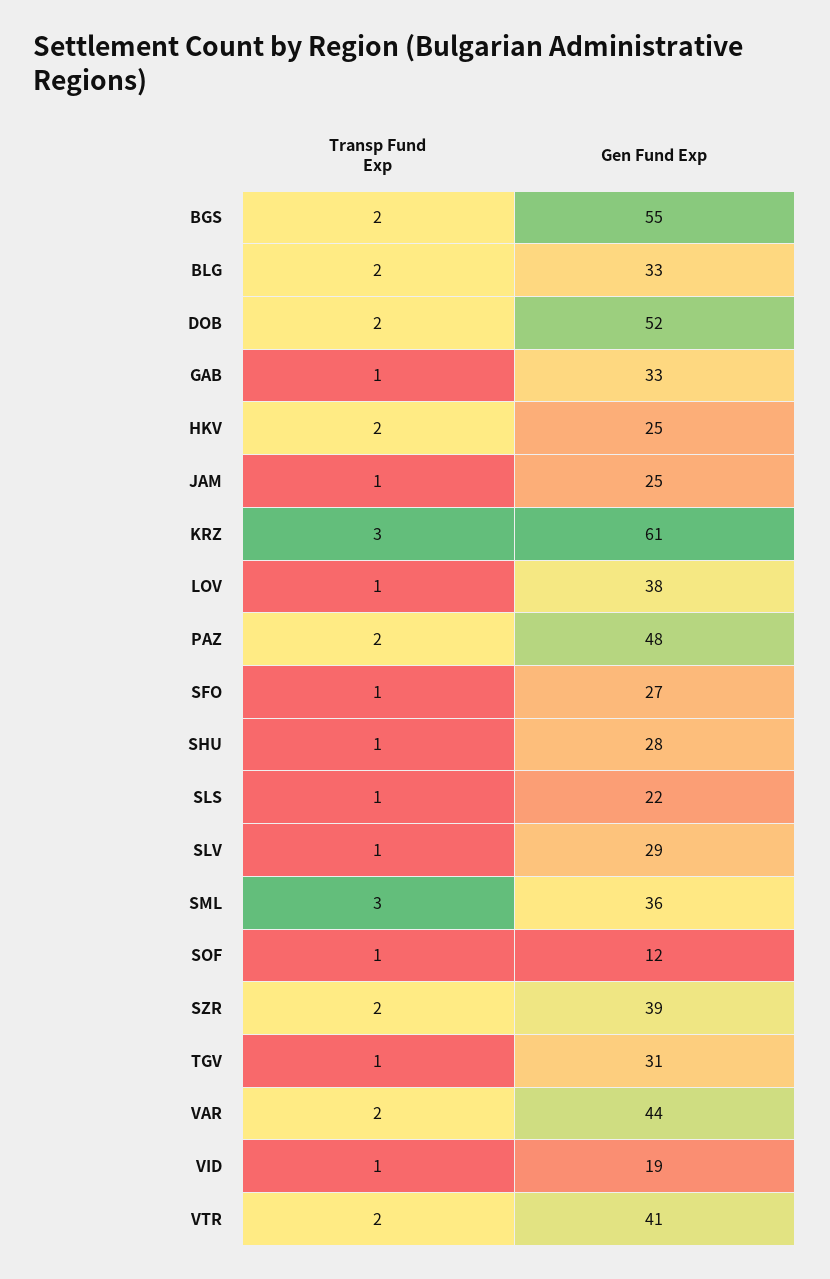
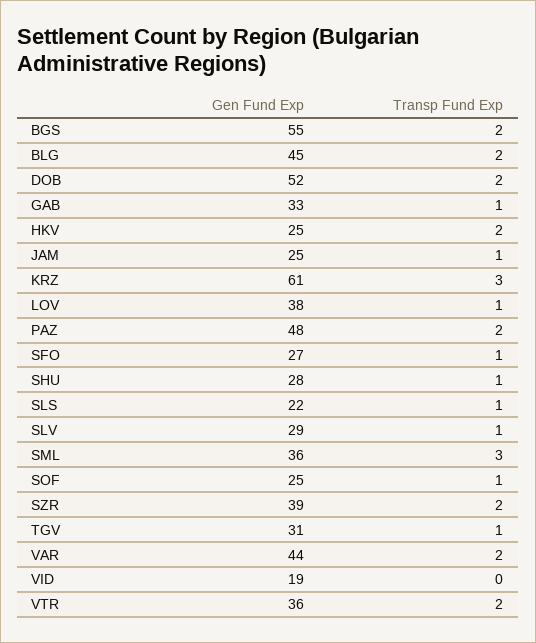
Gen Fund Exp, BLG: 33 -> 45
Gen Fund Exp, SOF: 12 -> 25
Transp Fund Exp, VID: 1 -> 0
Gen Fund Exp, VTR: 41 -> 36

